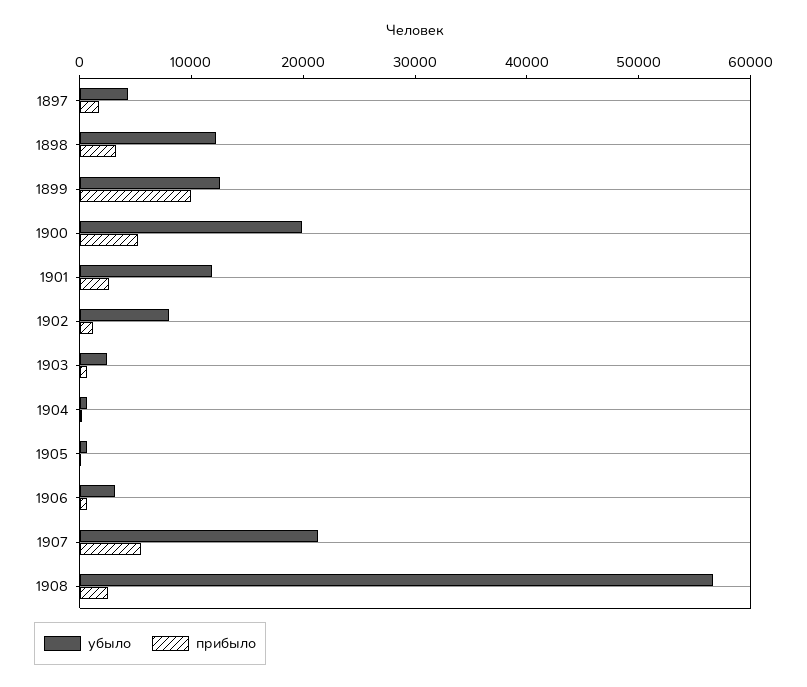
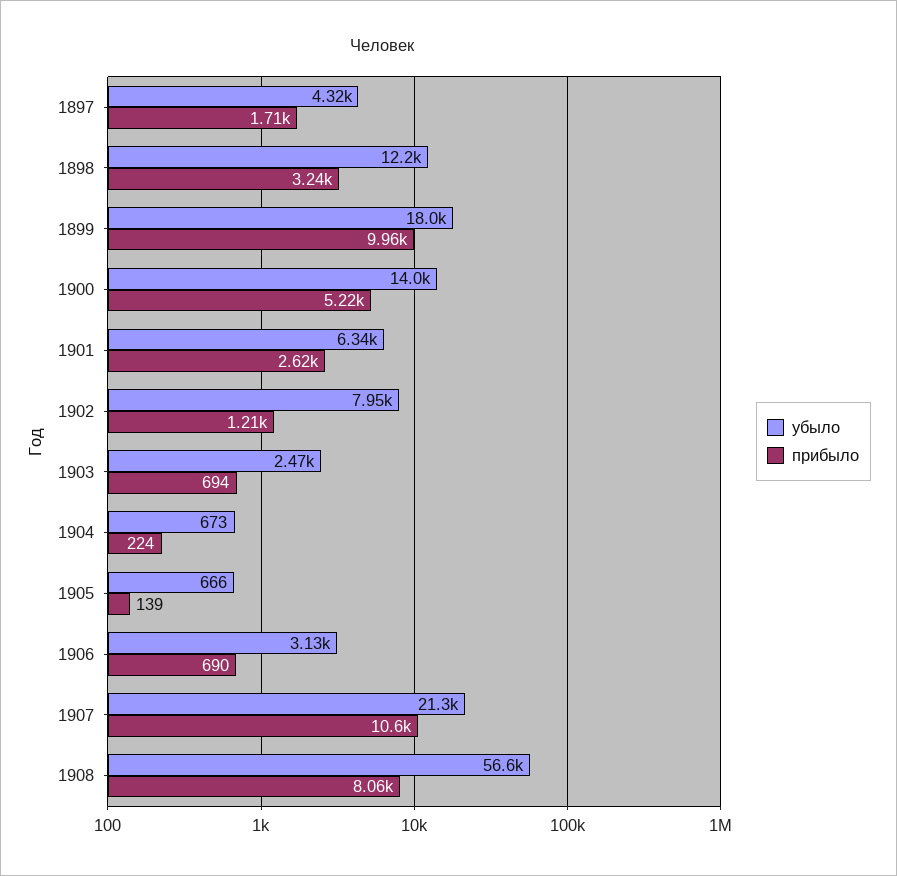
убыло, 1899: 12000 -> 18000
убыло, 1900: 20000 -> 14000
убыло, 1901: 12000 -> 6340
прибыло, 1907: 6000 -> 10600
прибыло, 1908: 2000 -> 8060

